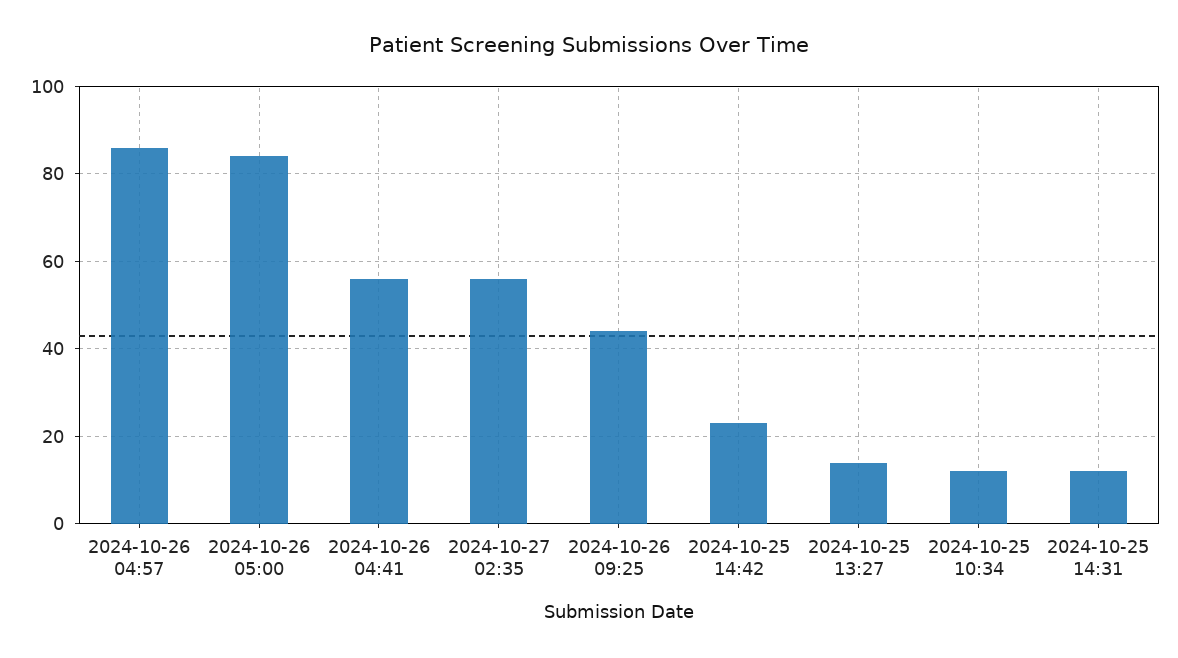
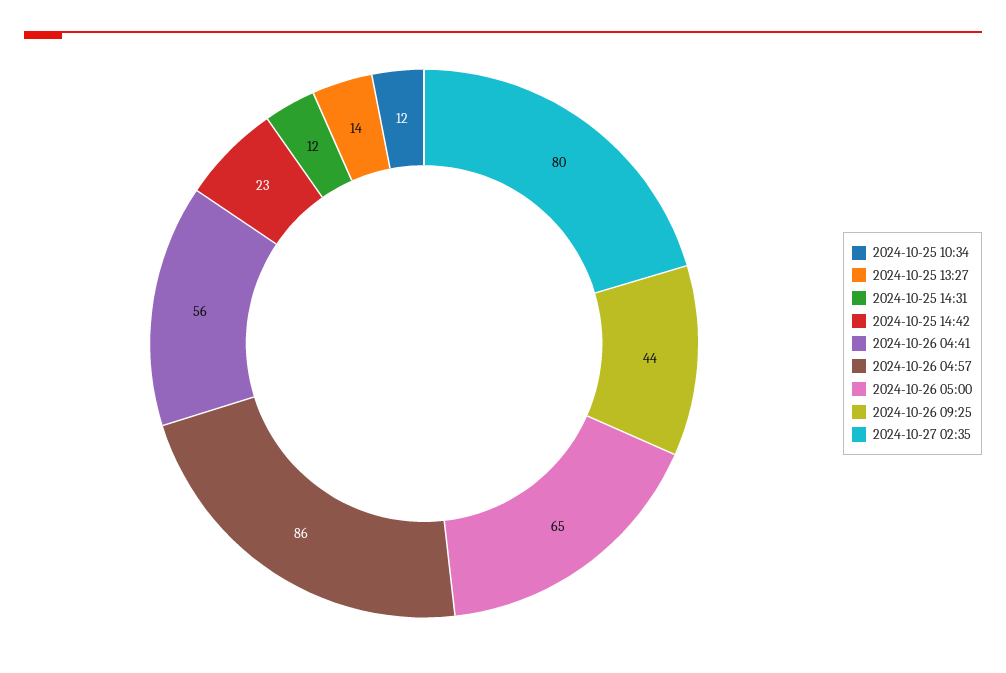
2024-10-26 05:00: 85 -> 65
2024-10-27 02:35: 55 -> 80

